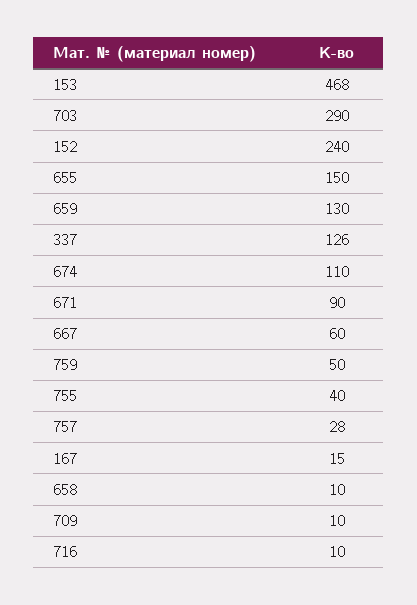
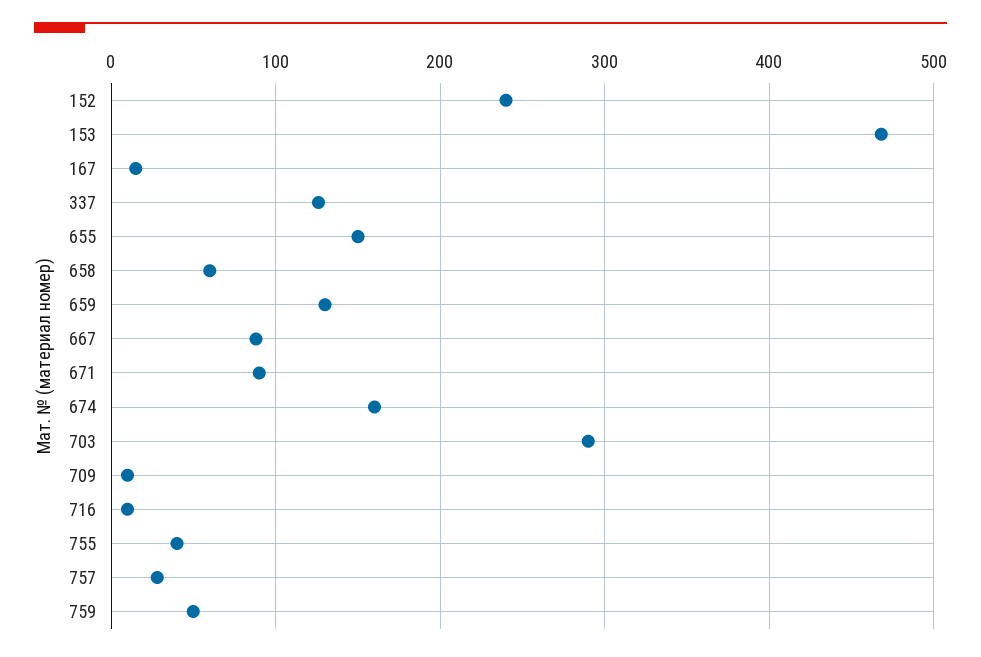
674: 110 -> 160
667: 60 -> 90
658: 10 -> 60

